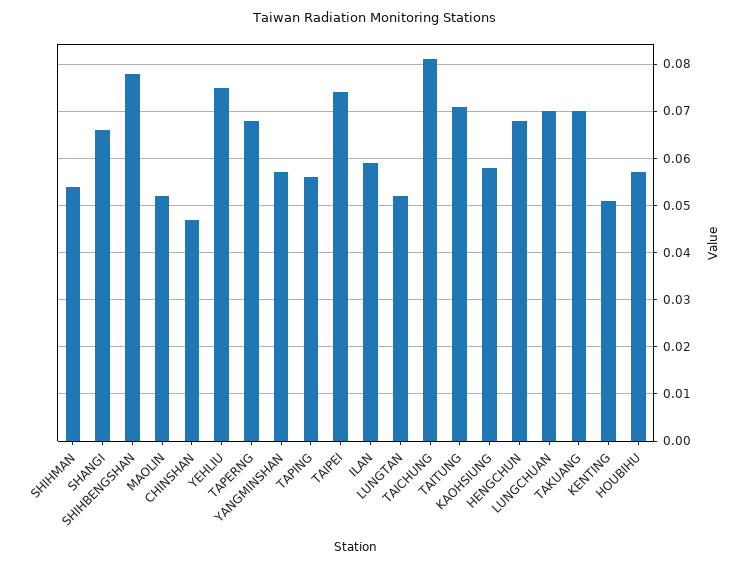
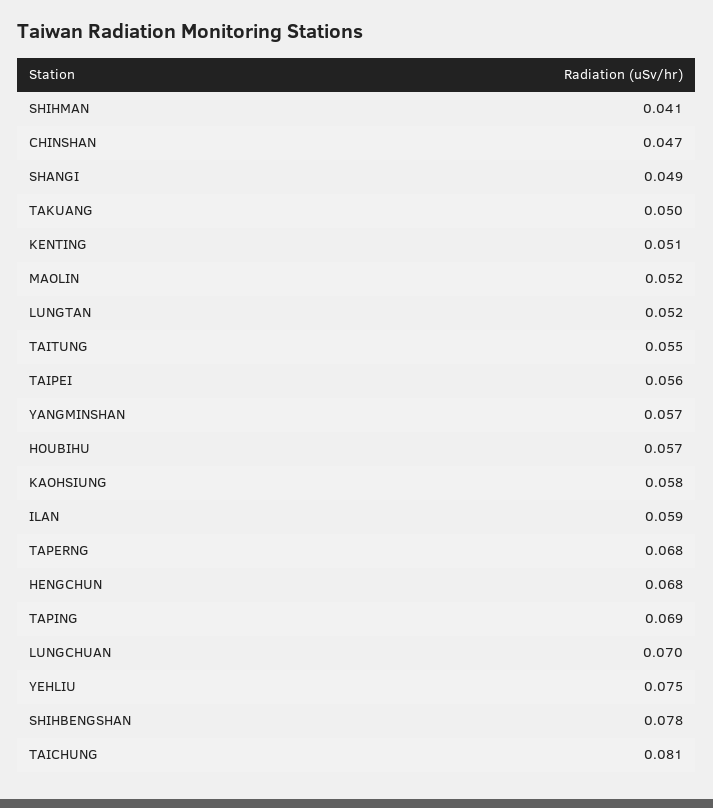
SHIHMAN: 0.055 -> 0.041
SHANGI: 0.065 -> 0.049
TAPING: 0.055 -> 0.069
TAIPEI: 0.075 -> 0.056
TAITUNG: 0.07 -> 0.055
TAKUANG: 0.07 -> 0.05

